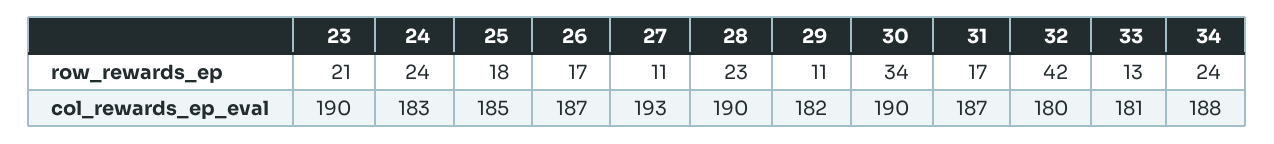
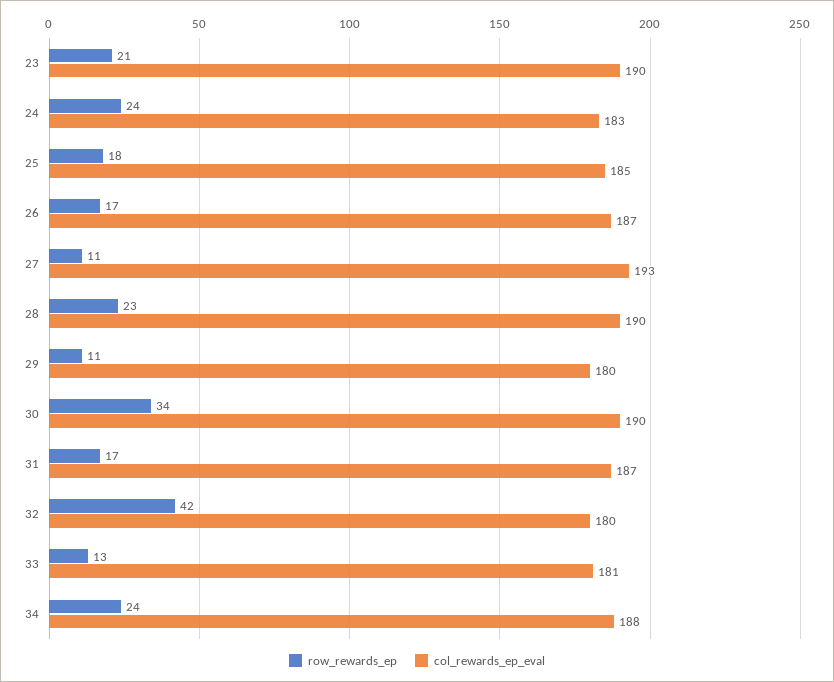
col_rewards_ep_eval, 29: 182 -> 180

